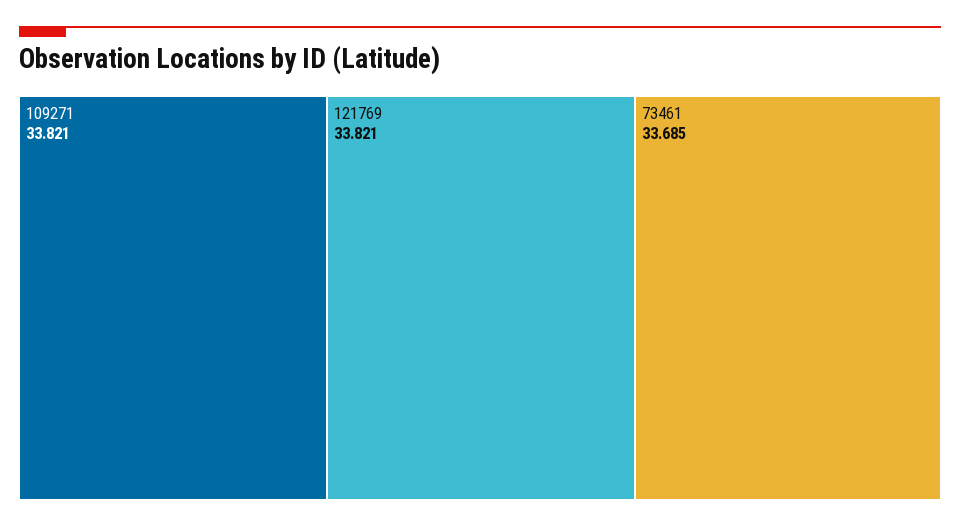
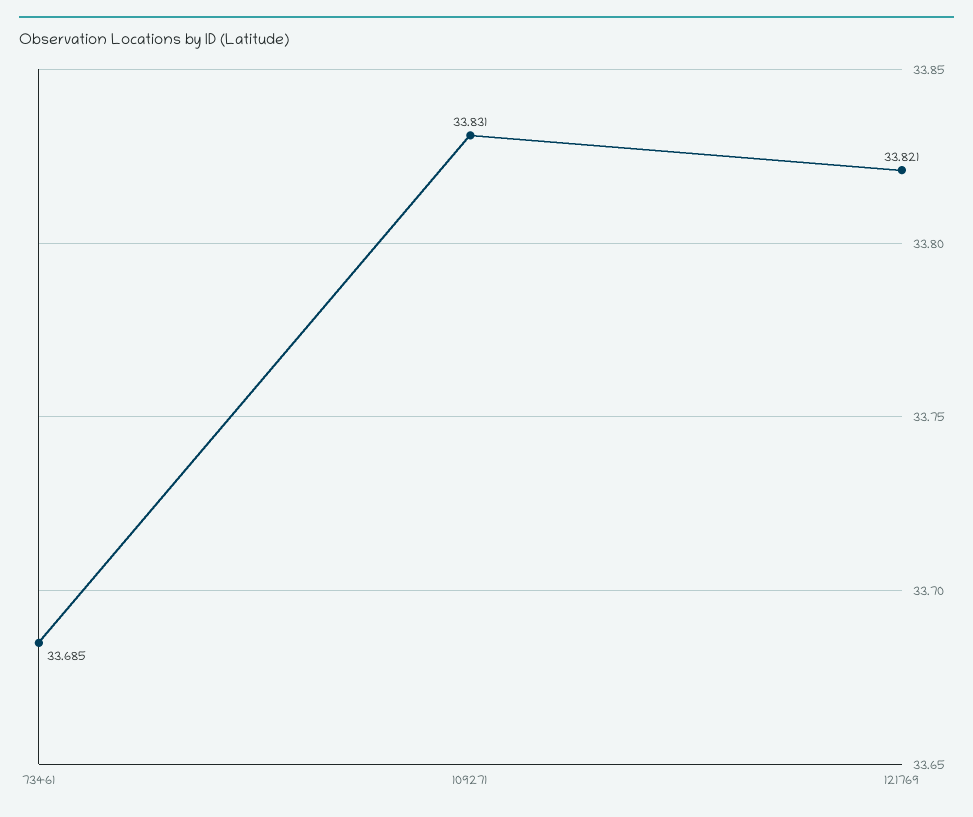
109271: 33.821 -> 33.831

